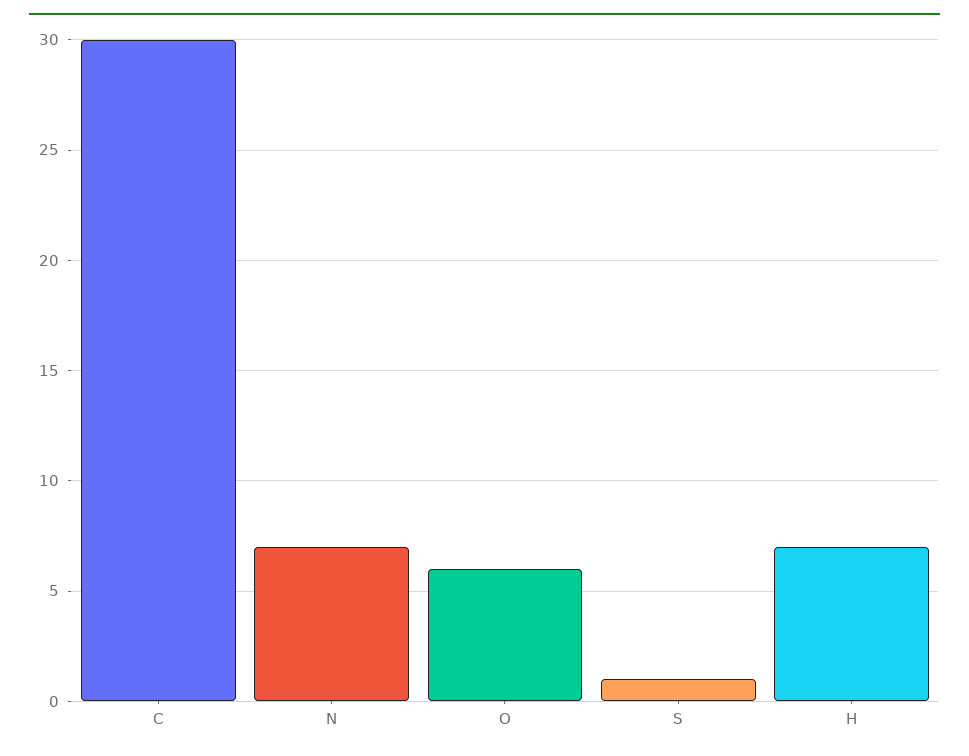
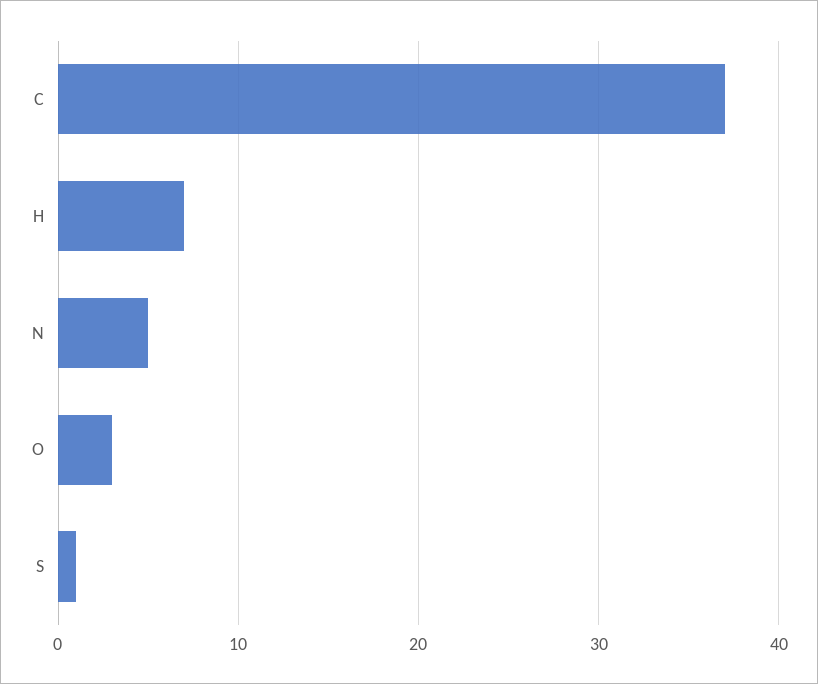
C: 30 -> 37
N: 7 -> 5
O: 6 -> 3

